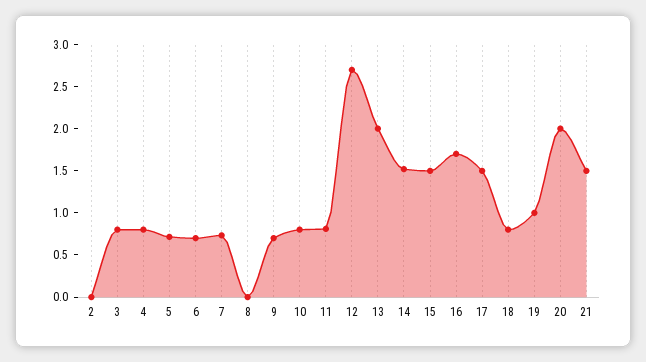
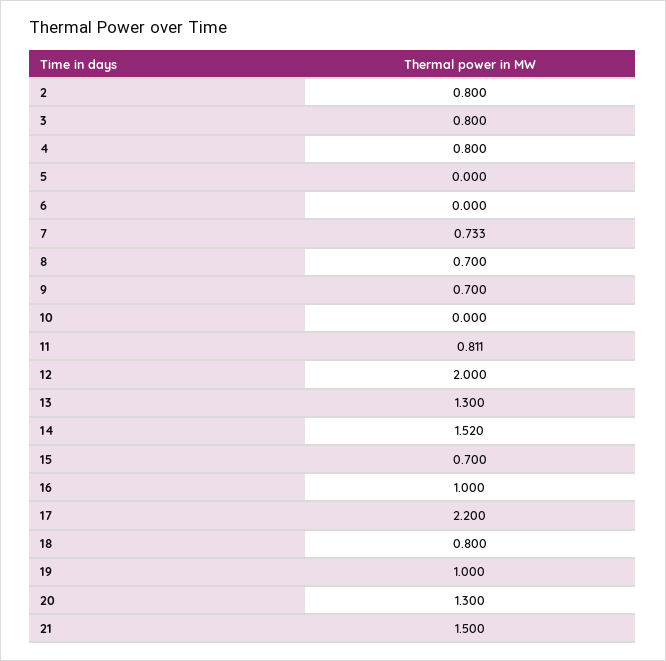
2: 0 -> 0.8
5: 0.7 -> 0
6: 0.7 -> 0
8: 0 -> 0.7
10: 0.8 -> 0
12: 2.7 -> 2
13: 2 -> 1.3
15: 1.5 -> 0.7
16: 1.7 -> 1
17: 1.5 -> 2.2
20: 2 -> 1.3

